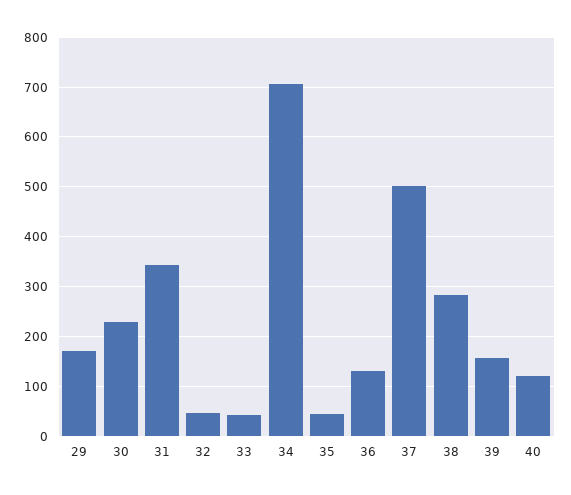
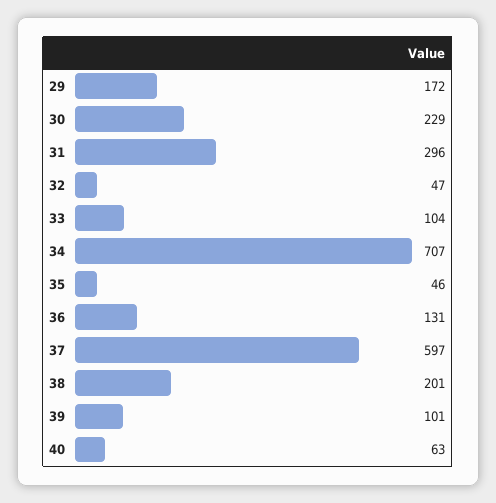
31: 340 -> 296
33: 40 -> 104
37: 500 -> 597
38: 280 -> 201
39: 160 -> 101
40: 120 -> 63

